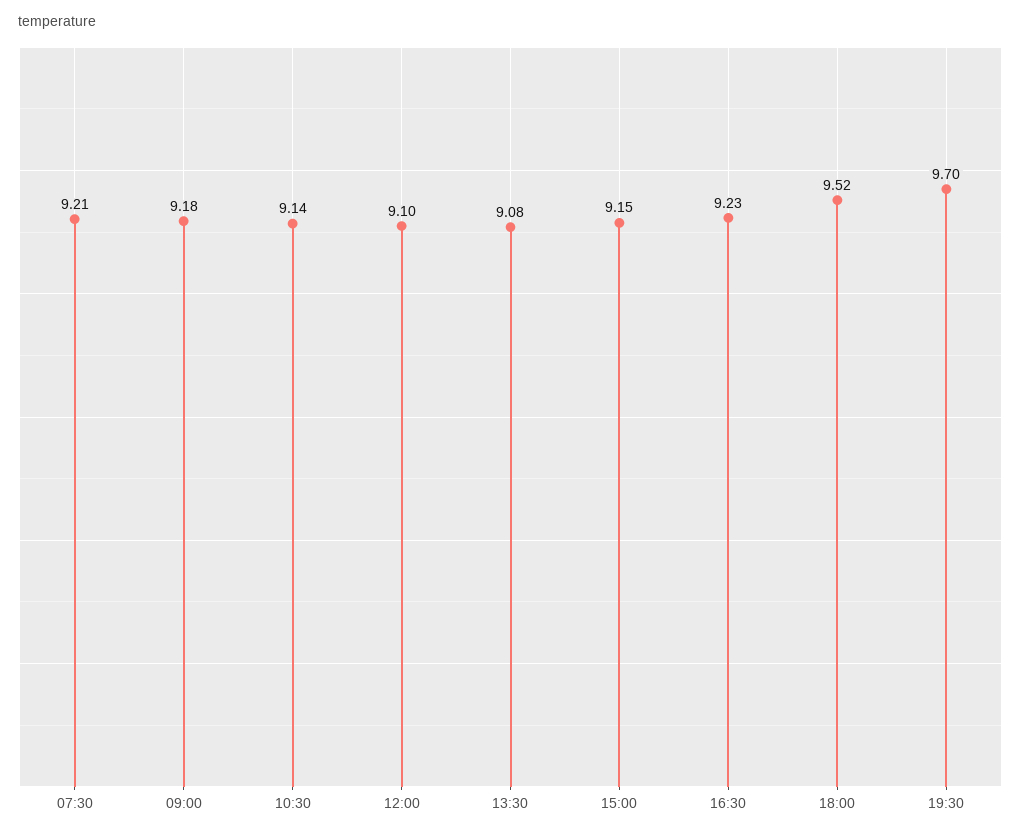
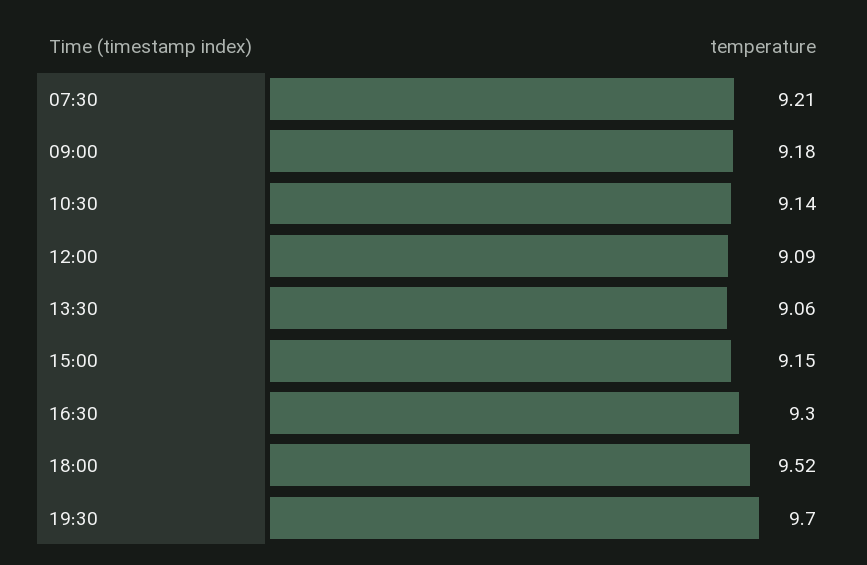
12:00: 9.1 -> 9.09
13:30: 9.08 -> 9.06
16:30: 9.23 -> 9.3

